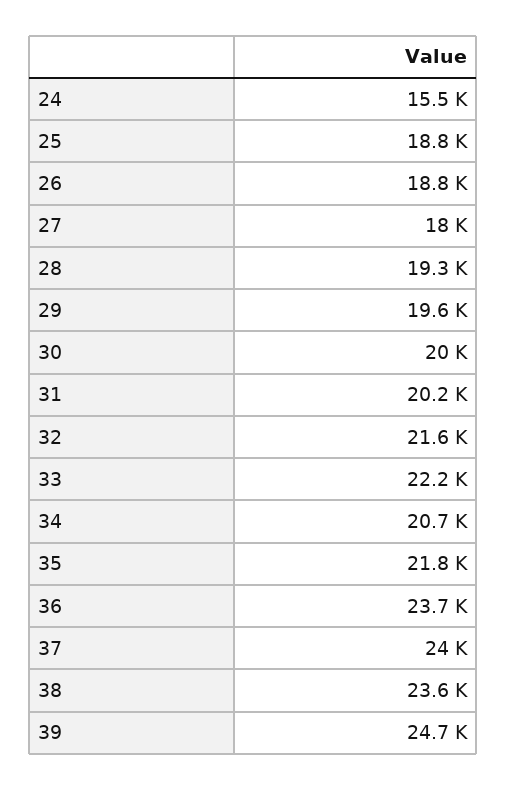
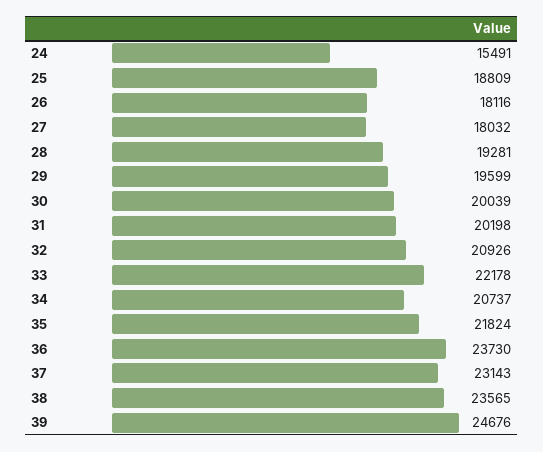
26: 18800 -> 18116
32: 21600 -> 20926
37: 24000 -> 23143

